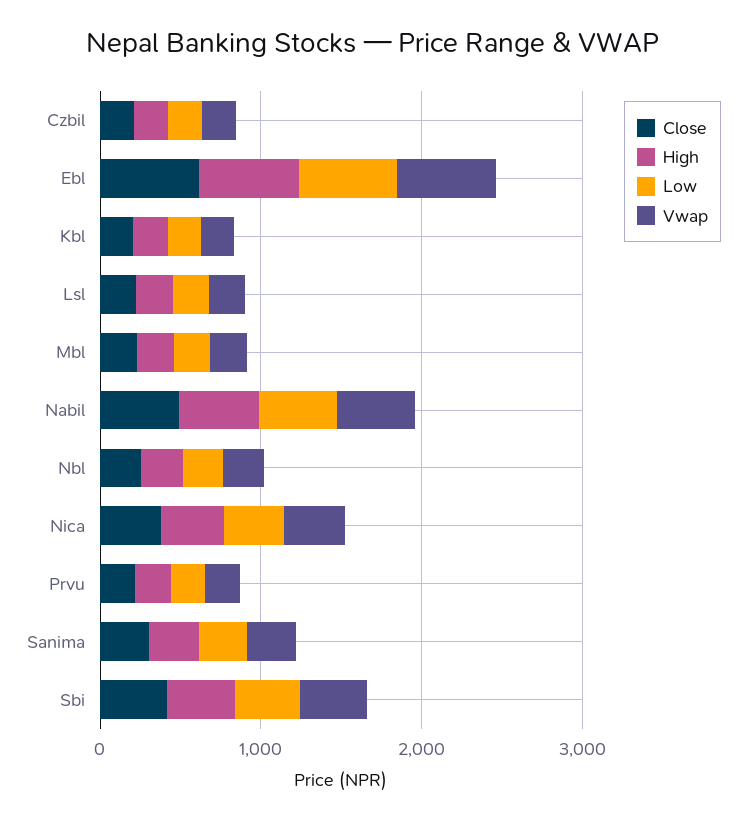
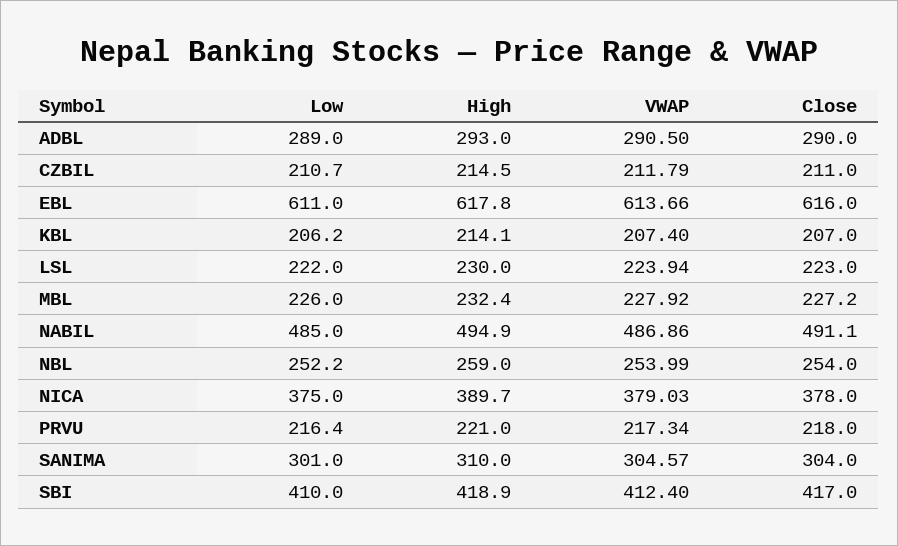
Low, ADBL: none -> 289
High, ADBL: none -> 293
Vwap, ADBL: none -> 290.5
Close, ADBL: none -> 290

